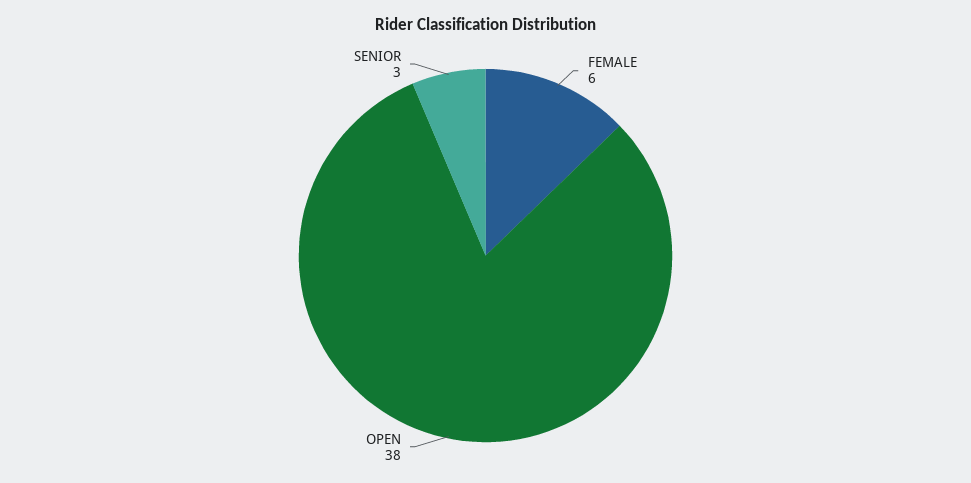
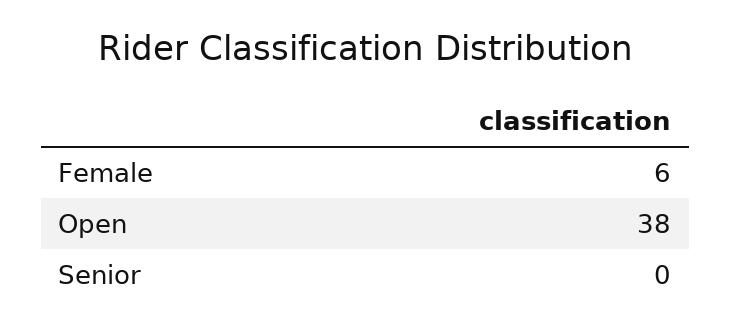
SENIOR: 3 -> 0

